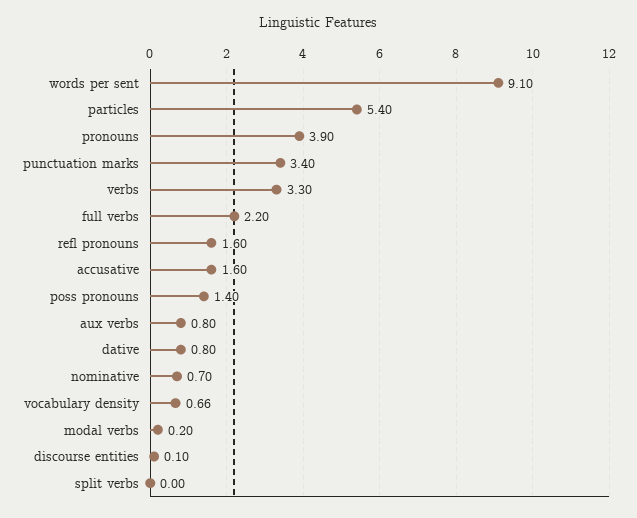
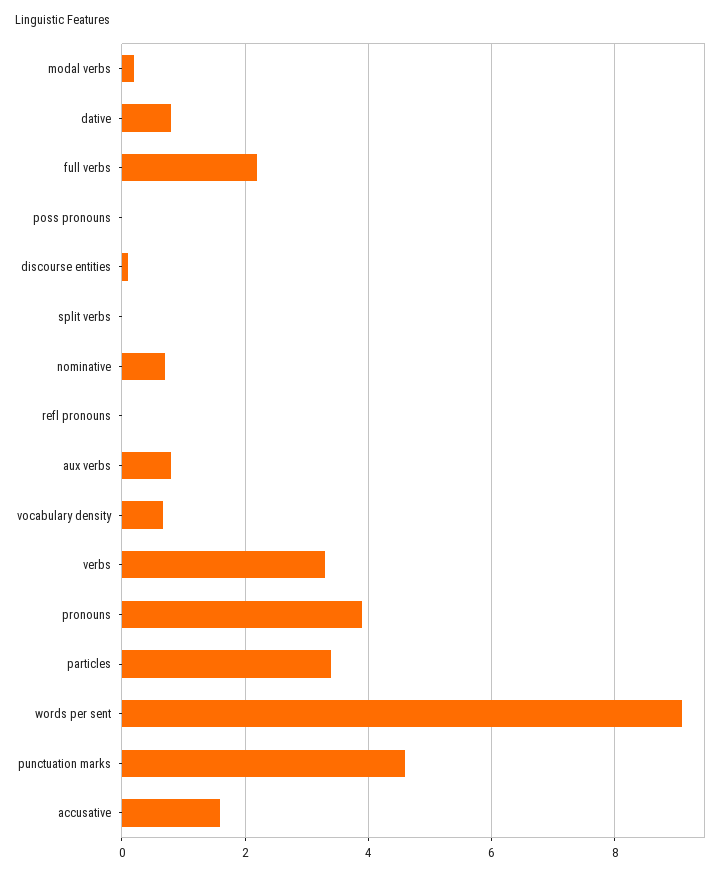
particles: 5.4 -> 3.4
punctuation marks: 3.4 -> 4.6
refl pronouns: 1.6 -> 0
poss pronouns: 1.4 -> 0

